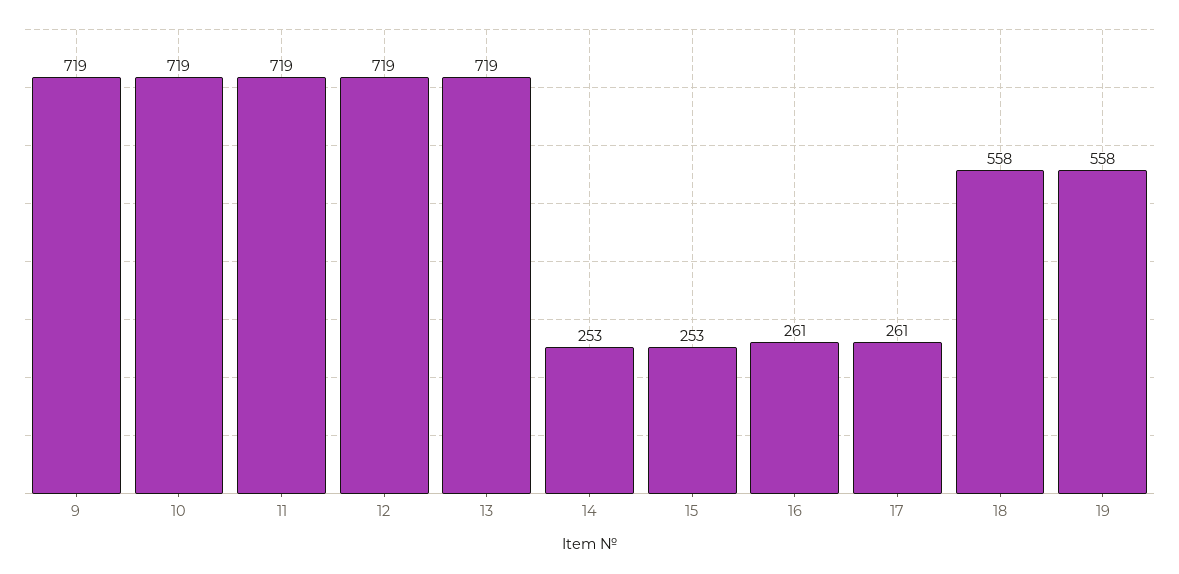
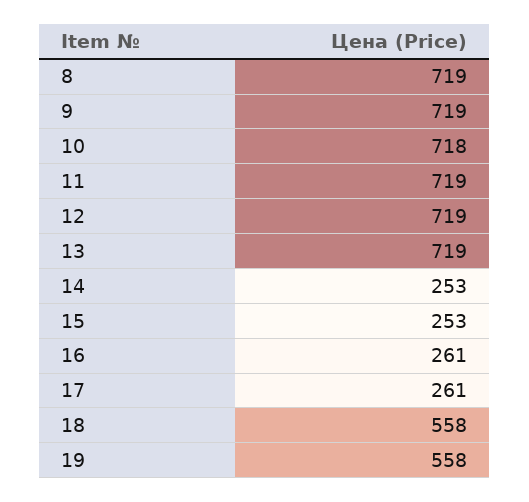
10: 719 -> 718
8: none -> 719

